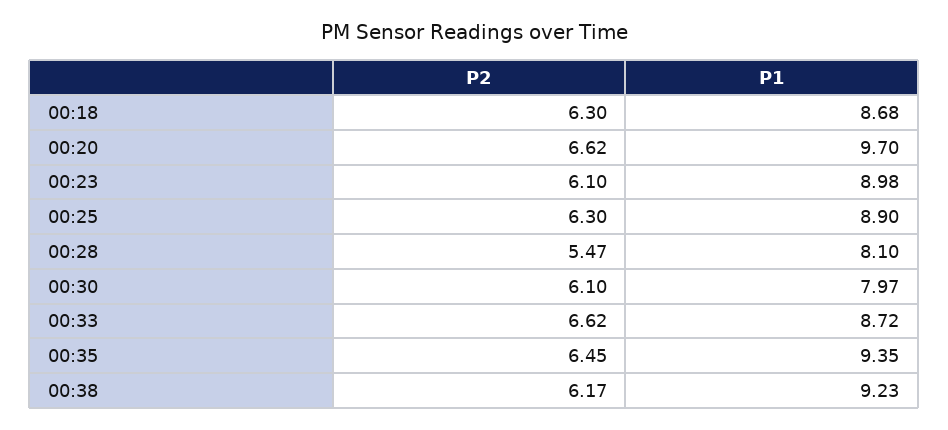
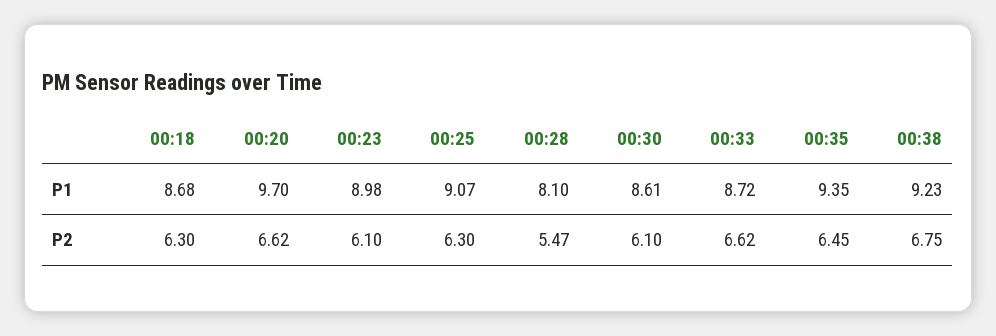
P1, 00:25: 8.9 -> 9.07
P1, 00:30: 7.97 -> 8.61
P2, 00:38: 6.17 -> 6.75

